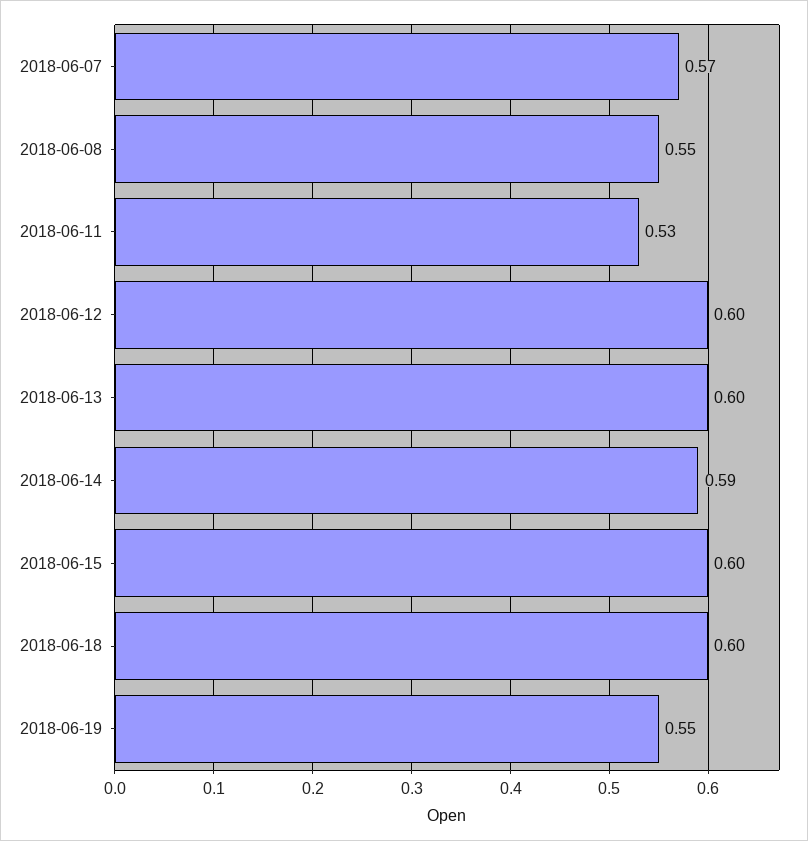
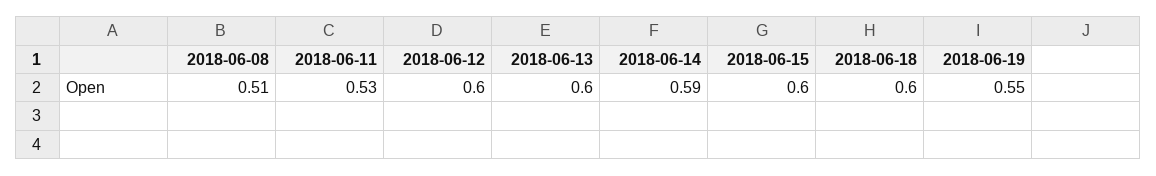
2018-06-07: 0.57 -> none
2018-06-08: 0.55 -> 0.51

